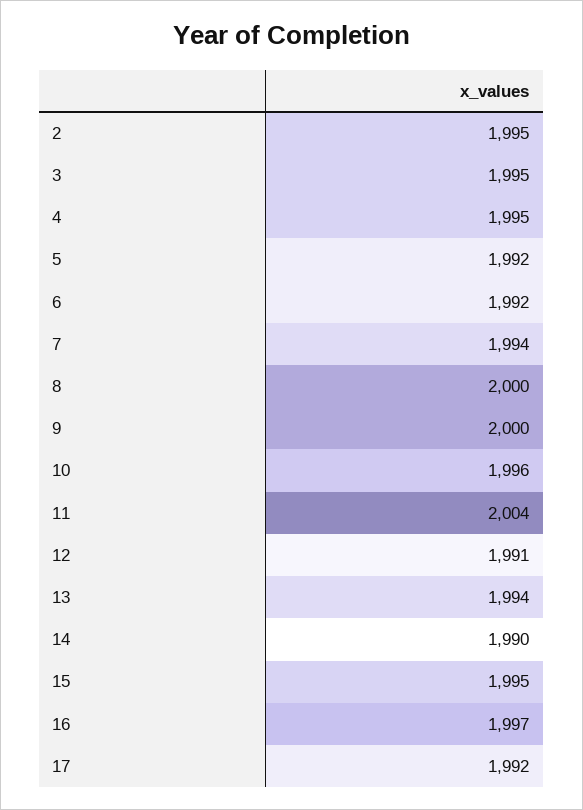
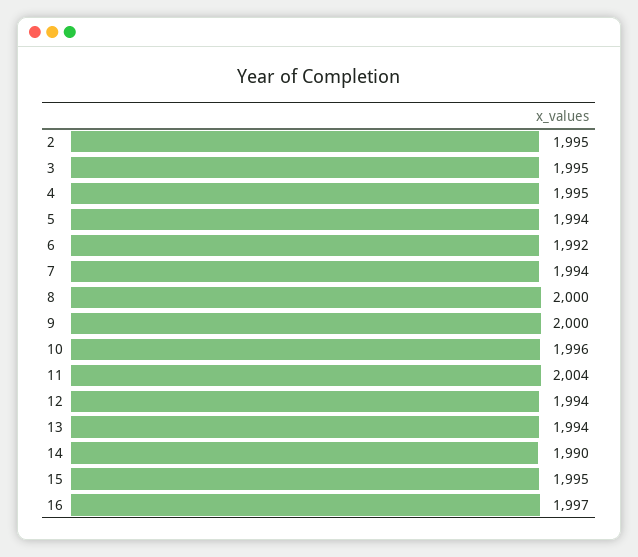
5: 1992 -> 1994
12: 1991 -> 1994
17: 1992 -> none

